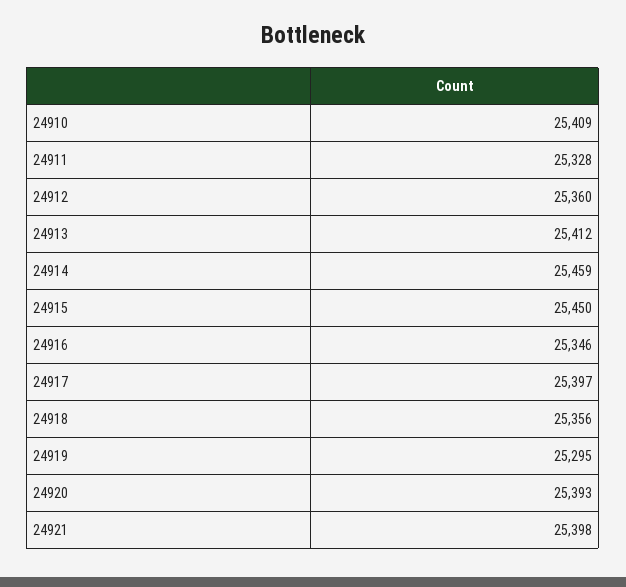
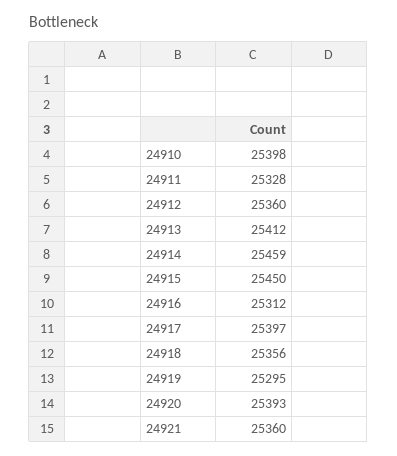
24910: 25409 -> 25398
24916: 25346 -> 25312
24921: 25398 -> 25360

